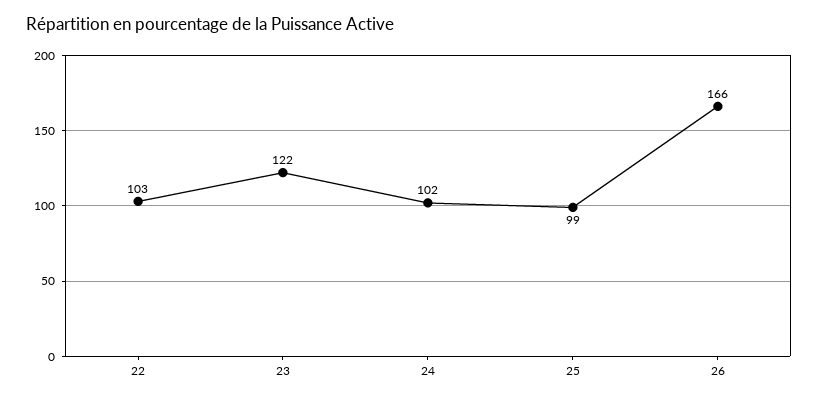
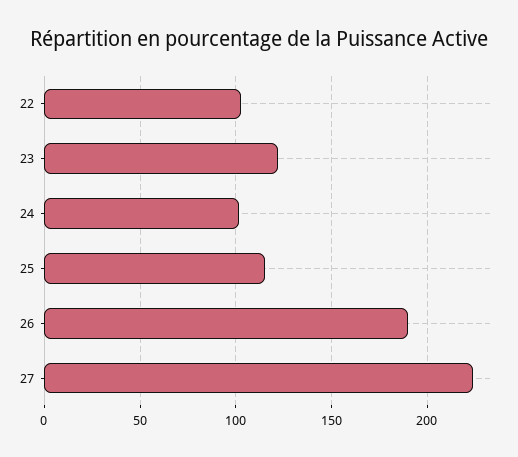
25: 99 -> 115
26: 166 -> 190
27: none -> 225

